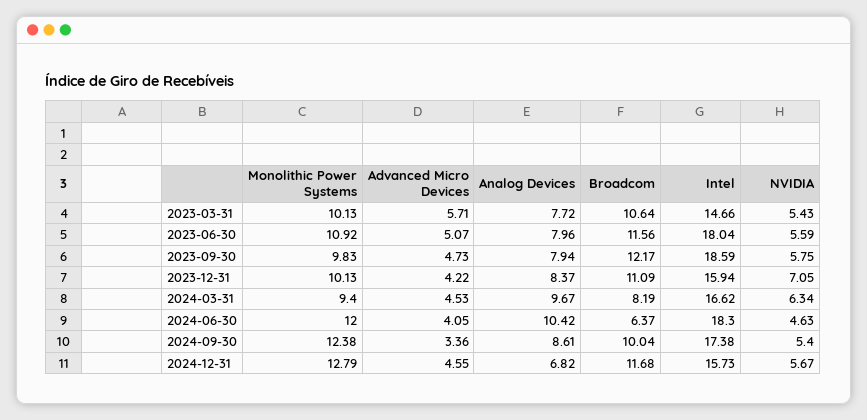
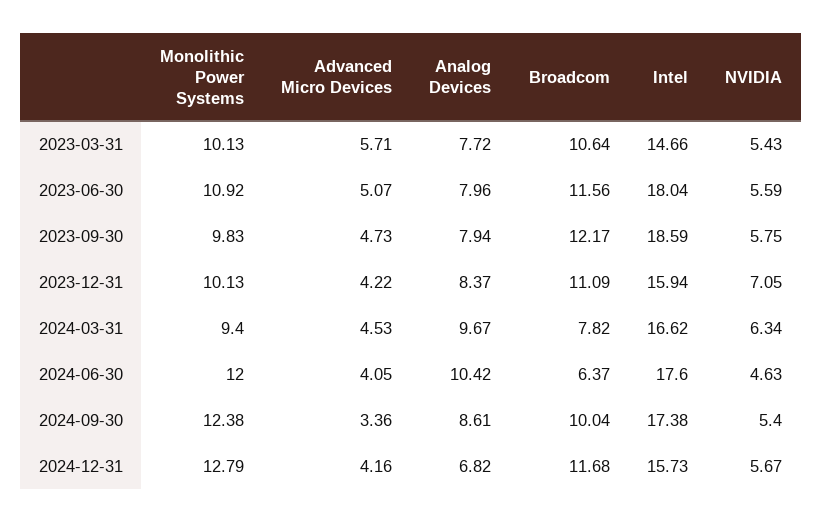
Broadcom, 2024-03-31: 8.19 -> 7.82
Intel, 2024-06-30: 18.3 -> 17.6
Advanced Micro Devices, 2024-12-31: 4.55 -> 4.16

